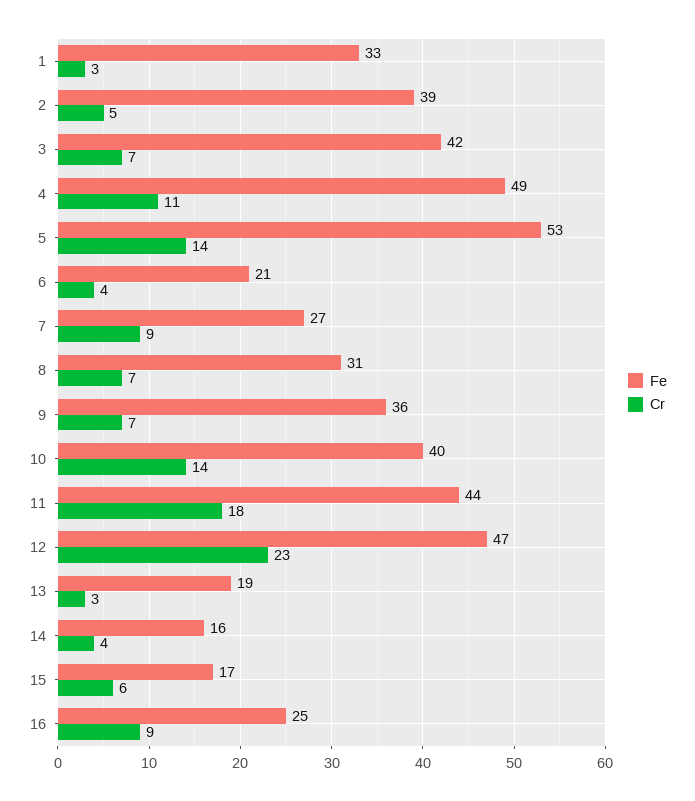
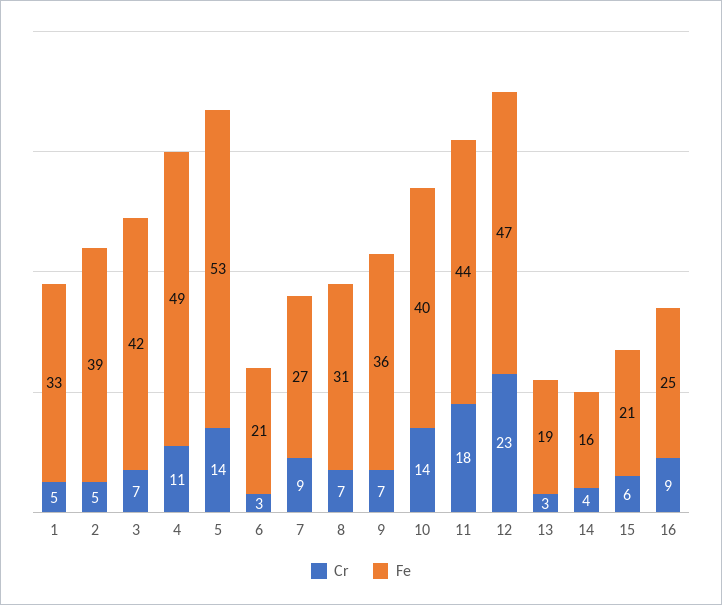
Cr, 1: 3 -> 5
Cr, 6: 4 -> 3
Fe, 15: 17 -> 21

